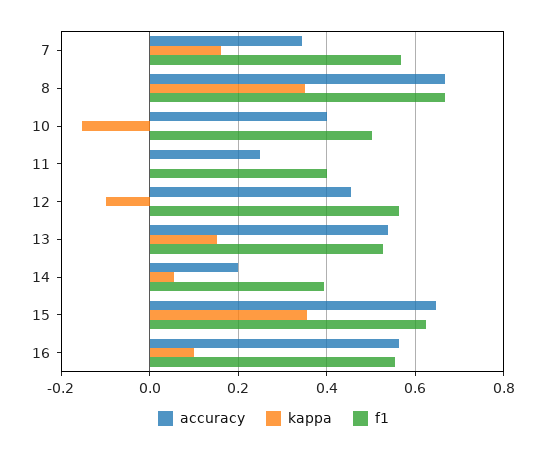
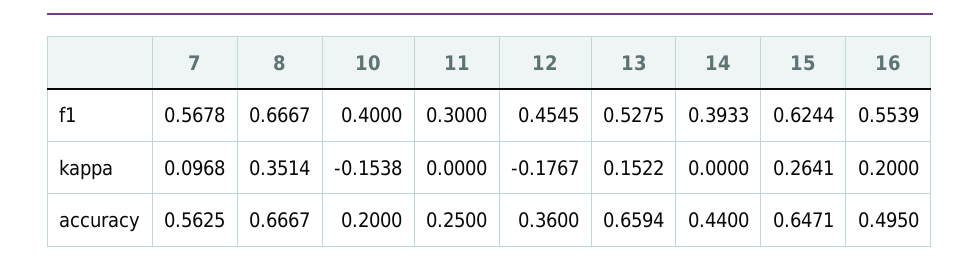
accuracy, 7: 0.34 -> 0.5625
kappa, 7: 0.16 -> 0.0968
accuracy, 10: 0.4 -> 0.2
f1, 10: 0.5 -> 0.4
f1, 11: 0.4 -> 0.3
accuracy, 12: 0.46 -> 0.36
kappa, 12: -0.1 -> -0.1767
f1, 12: 0.56 -> 0.4545
accuracy, 13: 0.54 -> 0.6594
accuracy, 14: 0.2 -> 0.44
kappa, 14: 0.06 -> 0
kappa, 15: 0.36 -> 0.2641
accuracy, 16: 0.56 -> 0.495
kappa, 16: 0.1 -> 0.2

